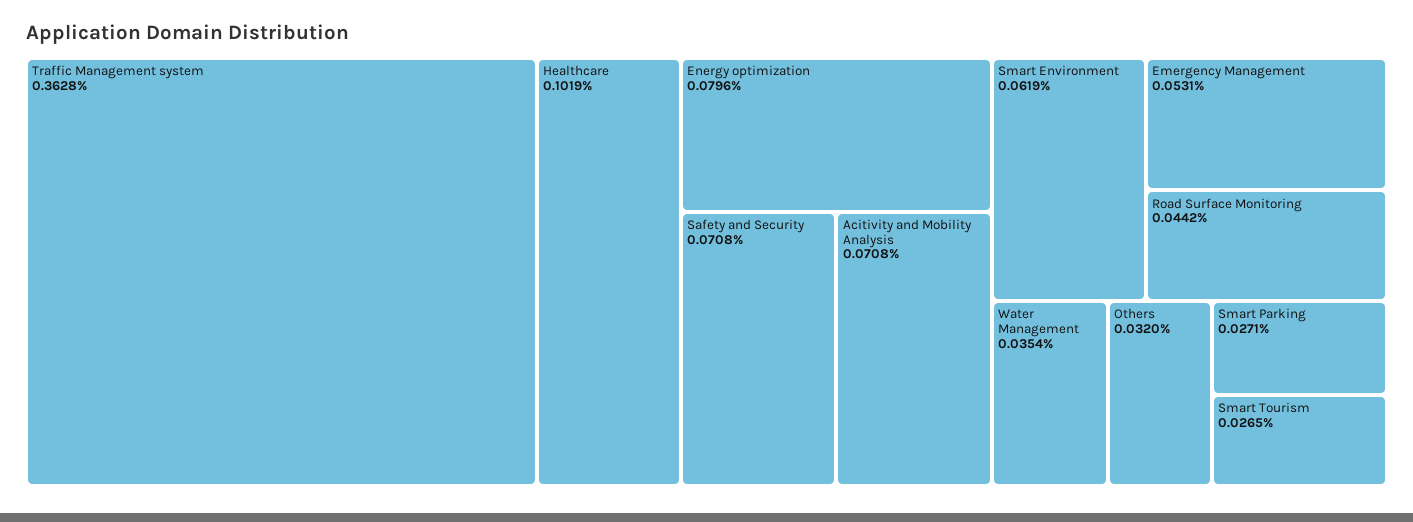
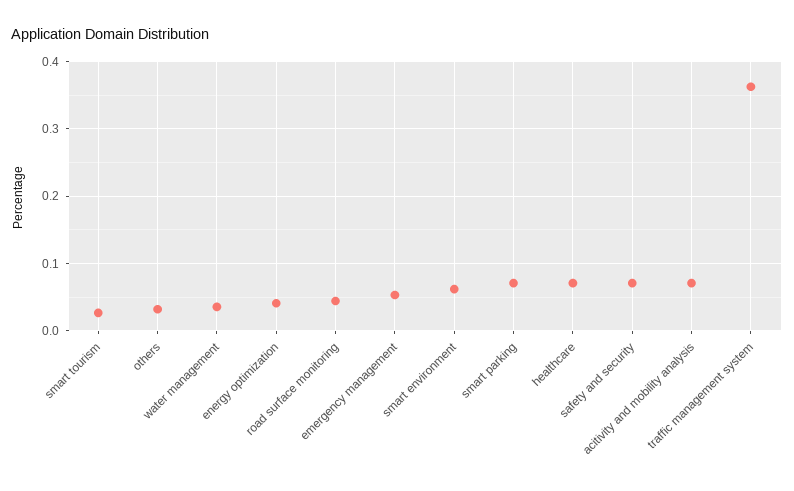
Healthcare: 0.1019 -> 0.07
Energy optimization: 0.0796 -> 0.04
Smart Parking: 0.0271 -> 0.07

